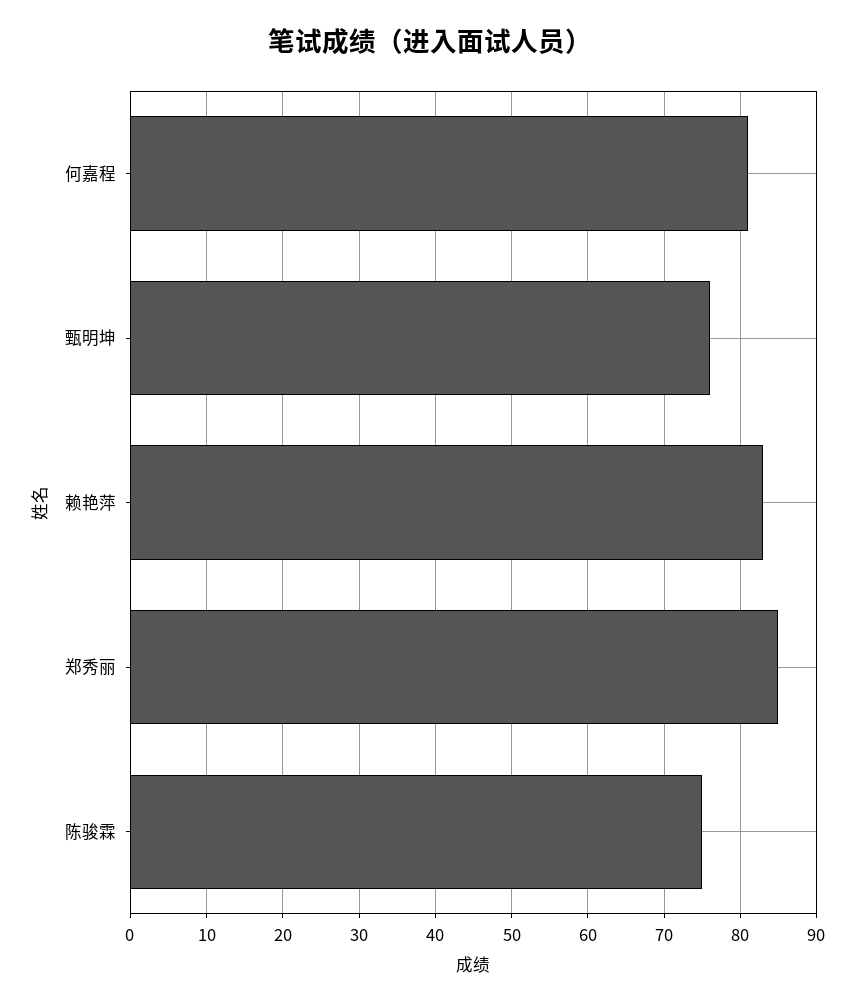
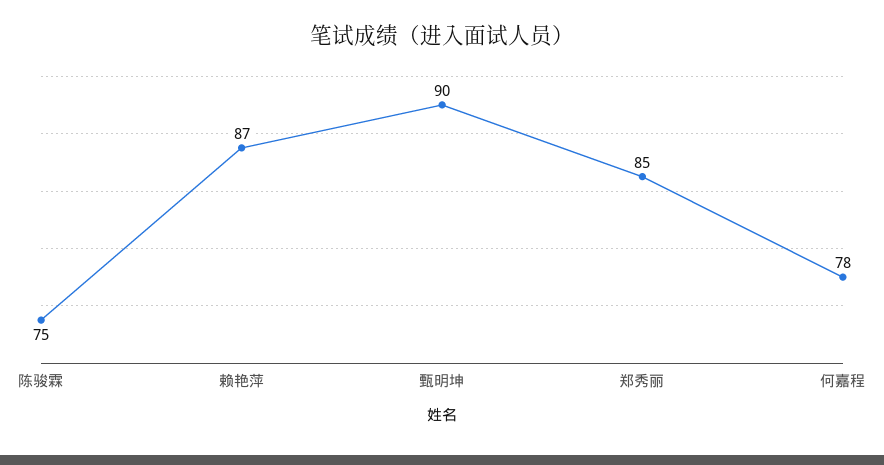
何嘉程: 81 -> 78
甄明坤: 76 -> 90
赖艳萍: 83 -> 87

